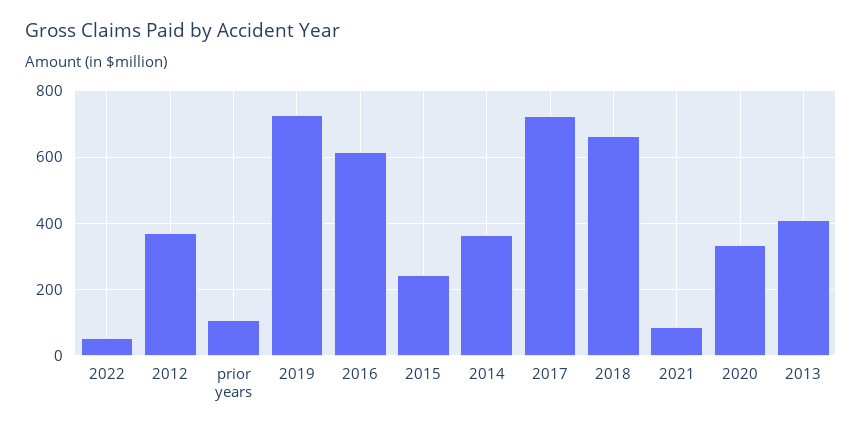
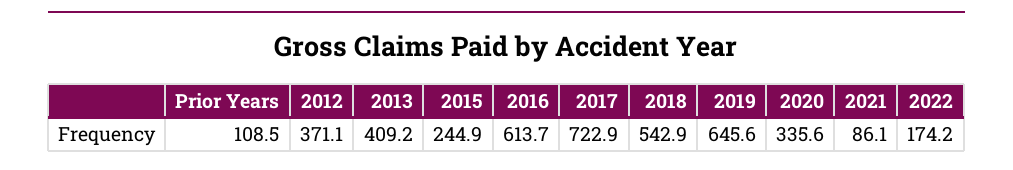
2022: 60 -> 174.2
2019: 720 -> 645.6
2014: 360 -> none
2018: 660 -> 542.9

